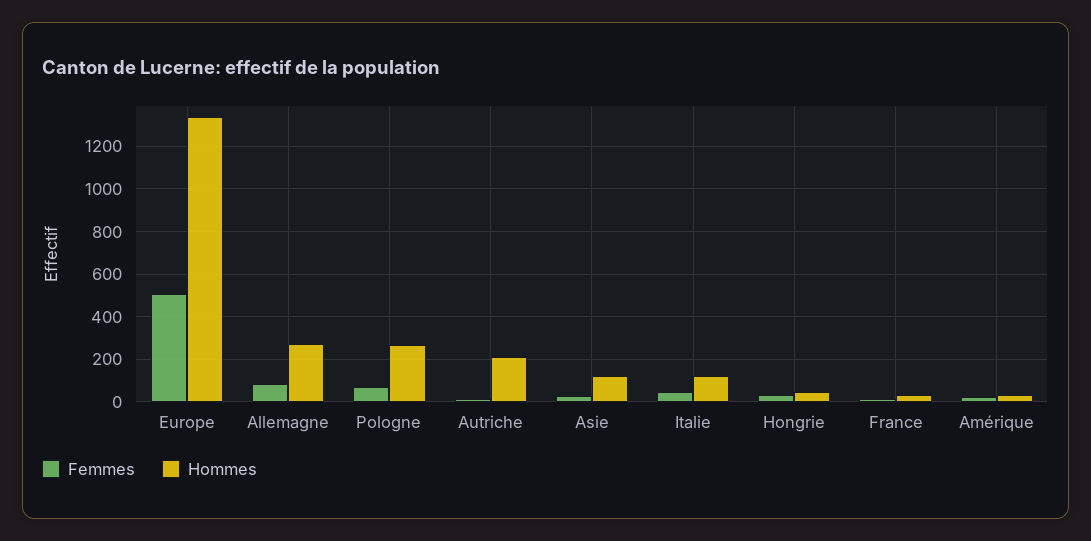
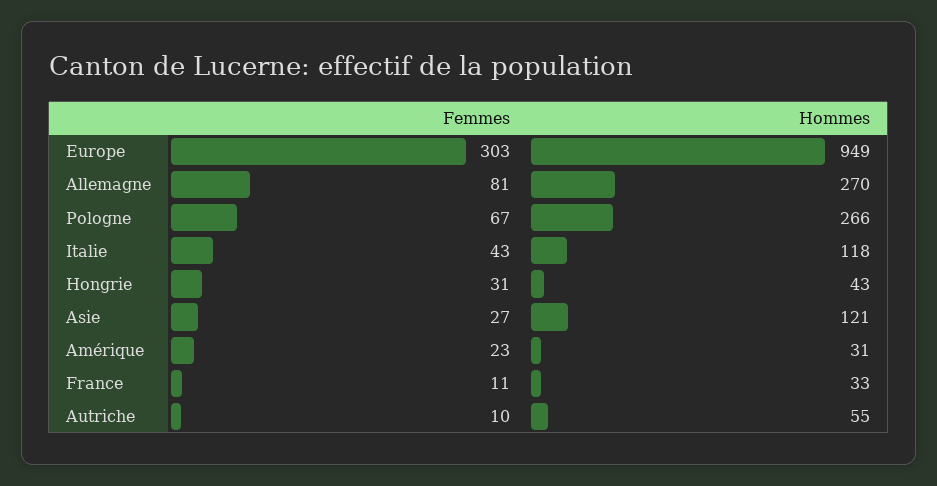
Femmes, Europe: 500 -> 303
Hommes, Europe: 1350 -> 949
Hommes, Autriche: 200 -> 55

